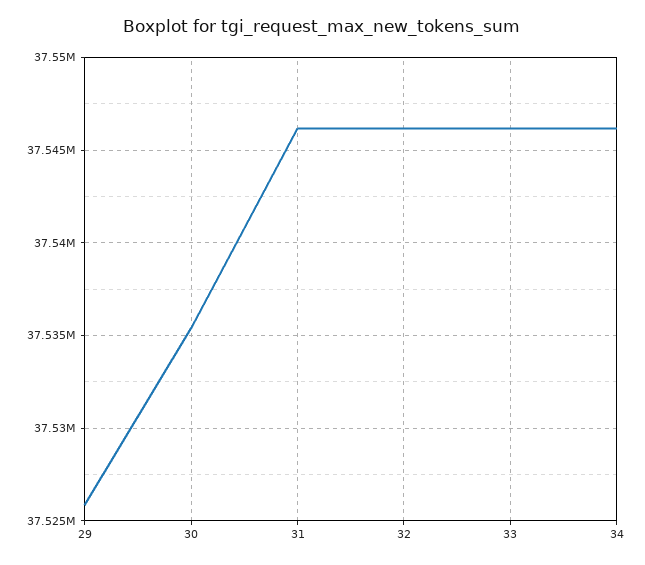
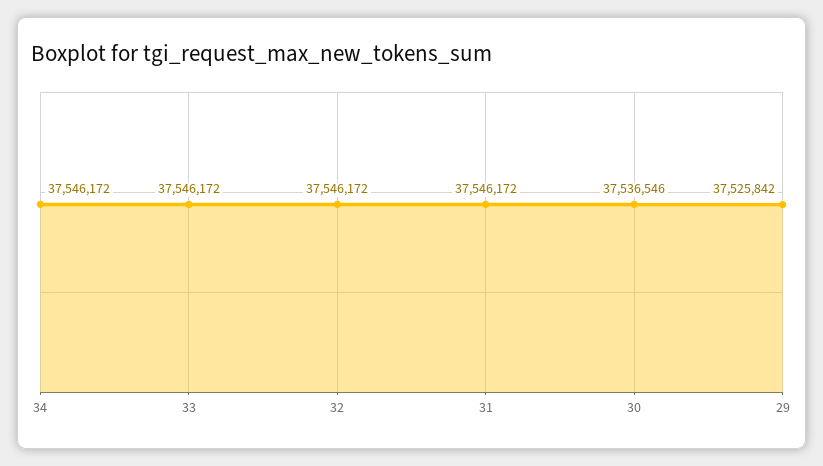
30: 37535500 -> 37536546

